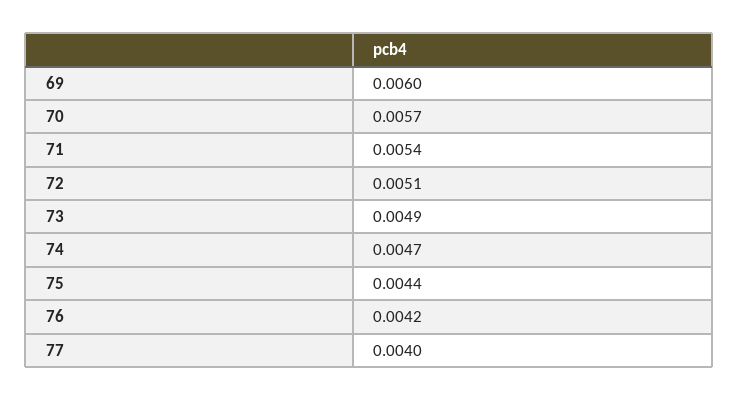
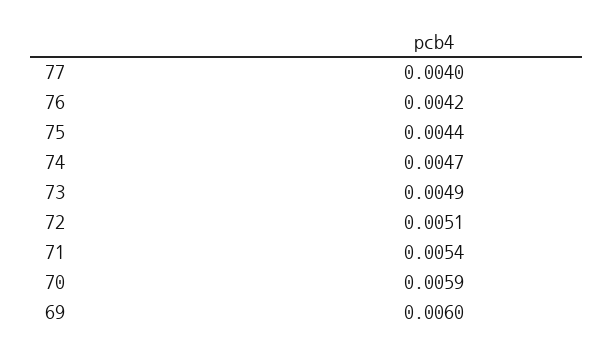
70: 0.0057 -> 0.0059

